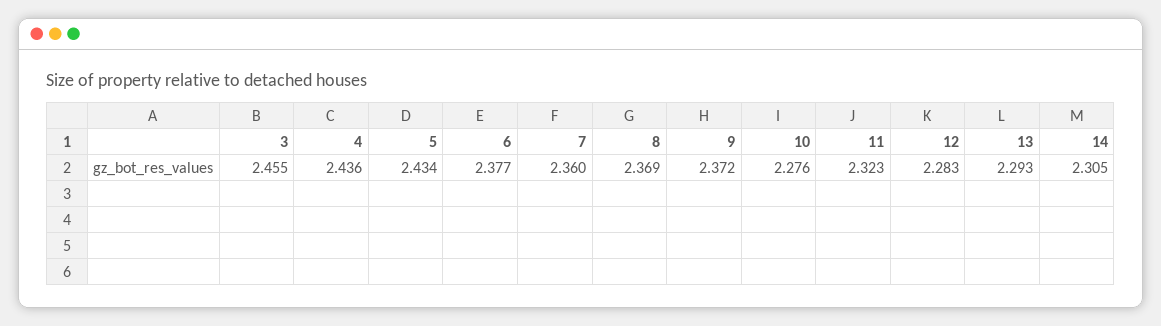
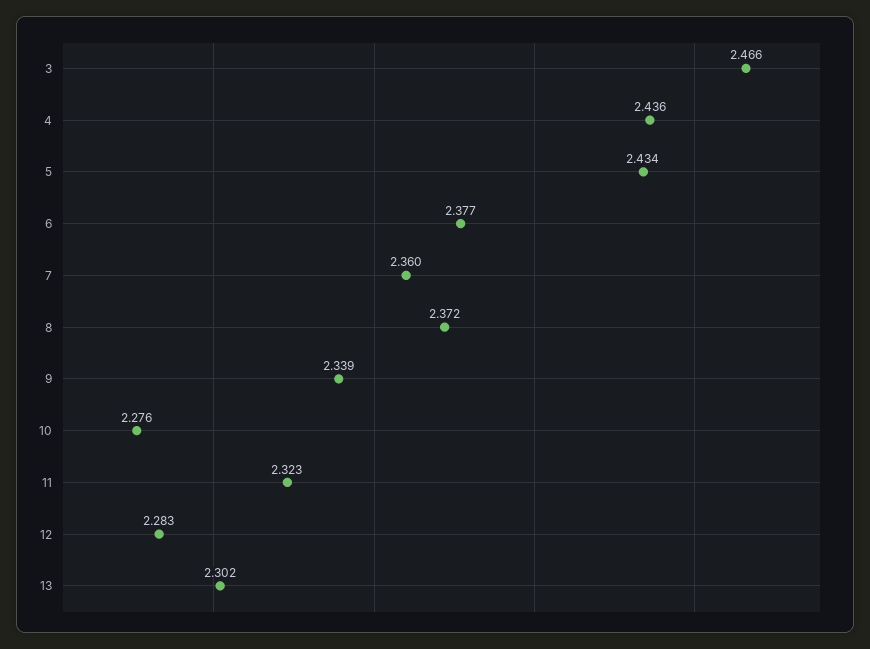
3: 2.455 -> 2.466
8: 2.369 -> 2.372
9: 2.372 -> 2.339
13: 2.293 -> 2.302
14: 2.305 -> none

